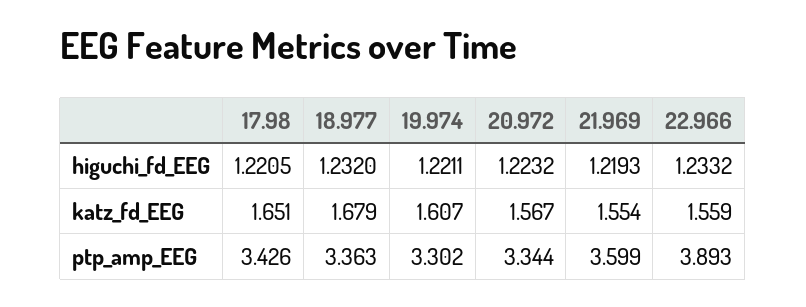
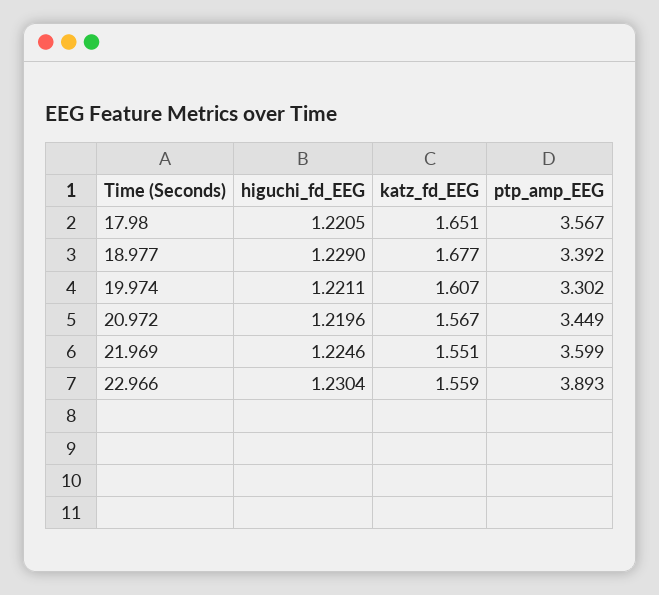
18.977, higuchi_fd_EEG: 1.232 -> 1.229
20.972, higuchi_fd_EEG: 1.2232 -> 1.2196
21.969, higuchi_fd_EEG: 1.2193 -> 1.2246
22.966, higuchi_fd_EEG: 1.2332 -> 1.2304
18.977, katz_fd_EEG: 1.679 -> 1.677
21.969, katz_fd_EEG: 1.554 -> 1.551
17.98, ptp_amp_EEG: 3.426 -> 3.567
18.977, ptp_amp_EEG: 3.363 -> 3.392
20.972, ptp_amp_EEG: 3.344 -> 3.449

